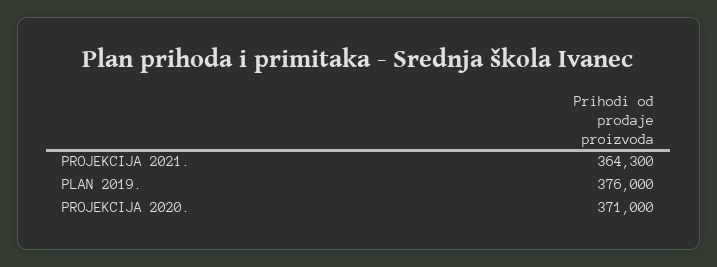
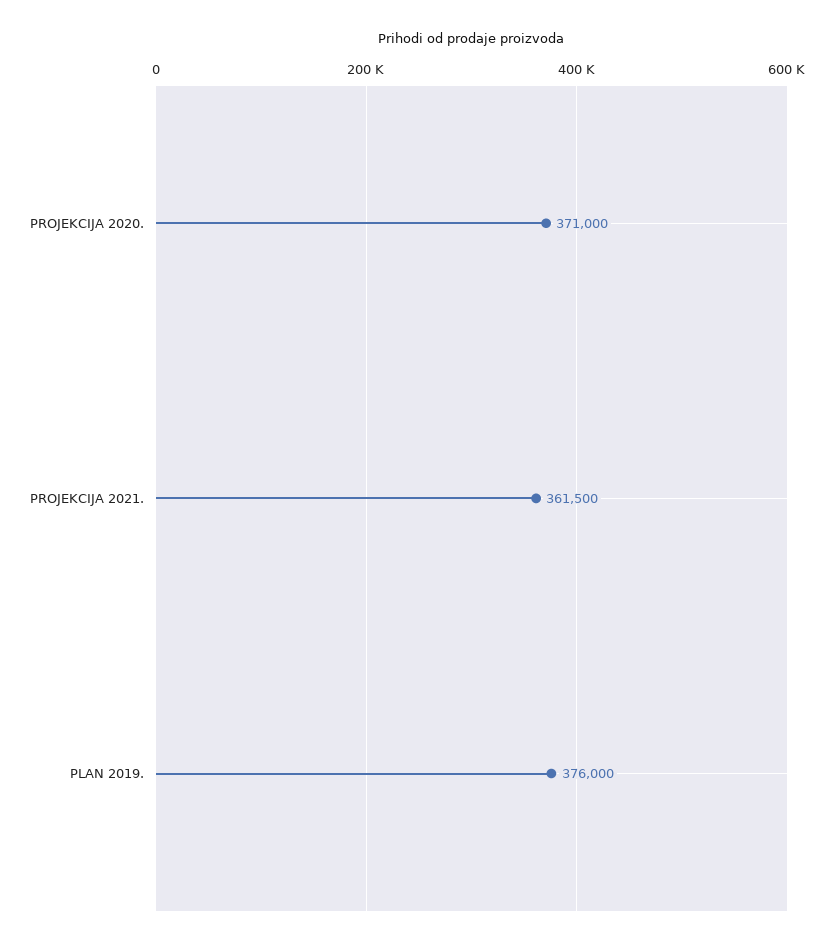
PROJEKCIJA 2021.: 364300 -> 361500

